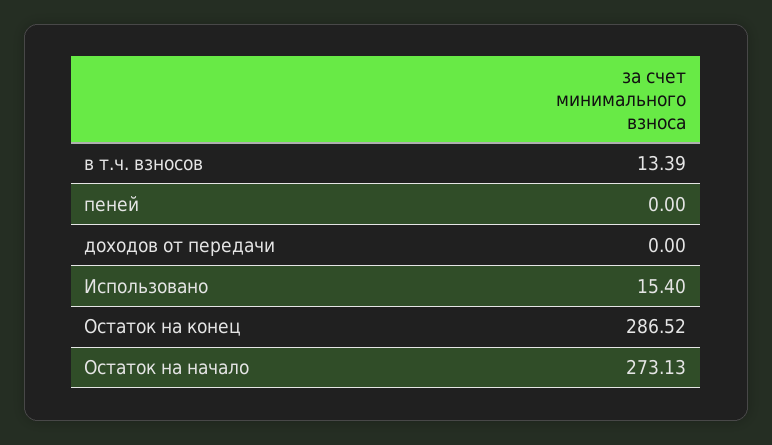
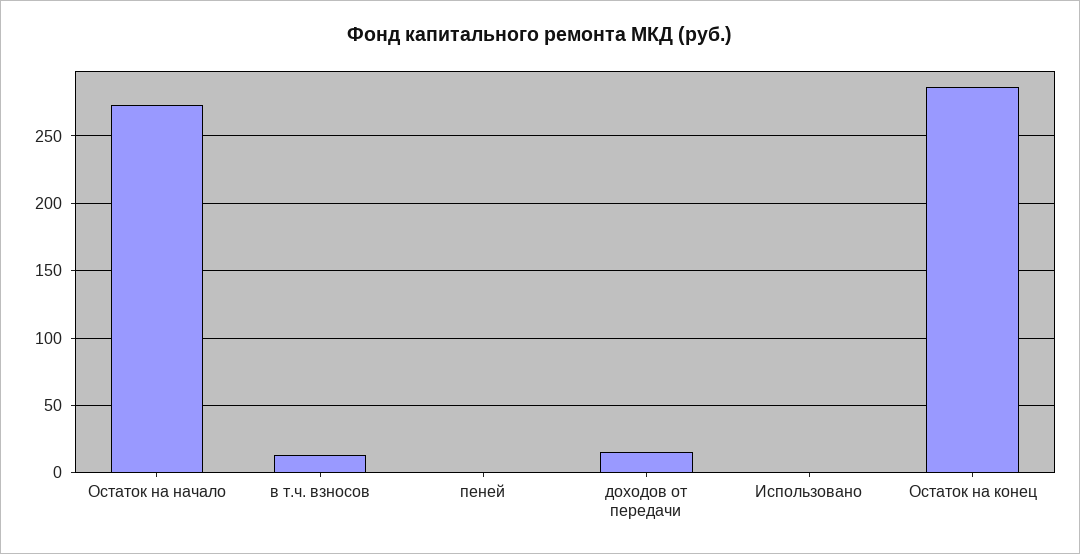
доходов от передачи: 0 -> 15
Использовано: 15.4 -> 0

